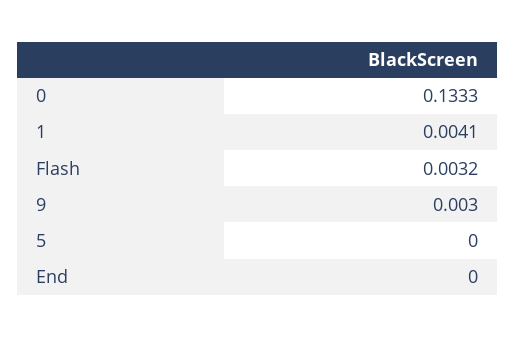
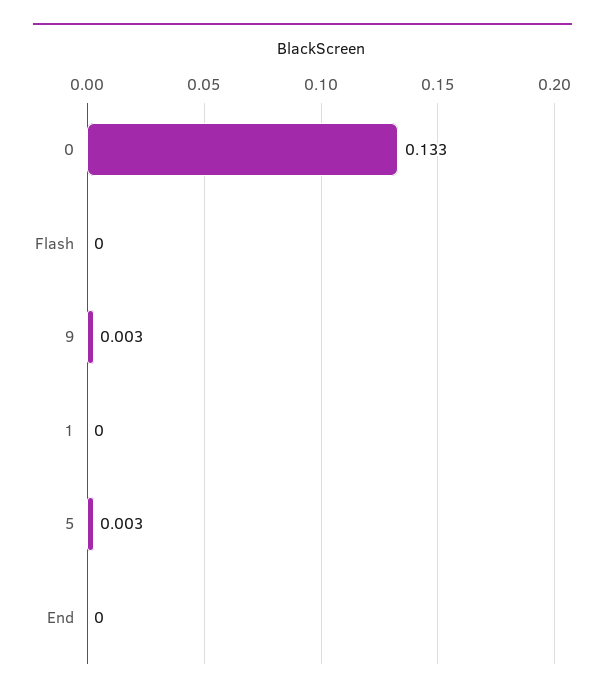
1: 0.0041 -> 0
Flash: 0.0032 -> 0
5: 0 -> 0.003

